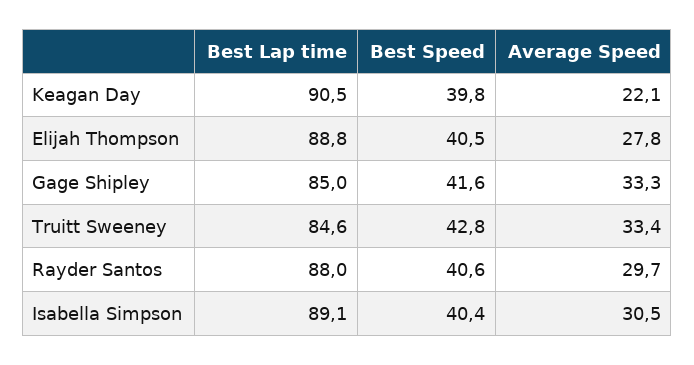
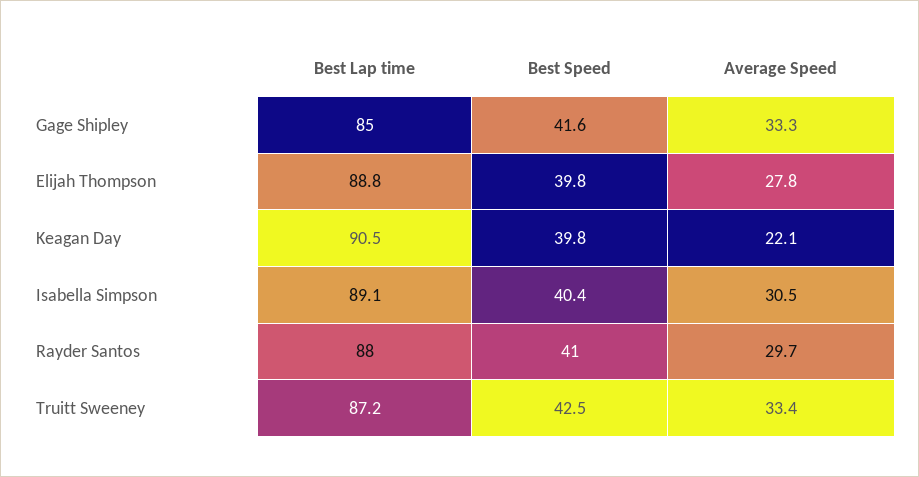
Best Speed, Elijah Thompson: 40.5 -> 39.8
Best Lap time, Truitt Sweeney: 84.6 -> 87.2
Best Speed, Truitt Sweeney: 42.8 -> 42.5
Best Speed, Rayder Santos: 40.6 -> 41

